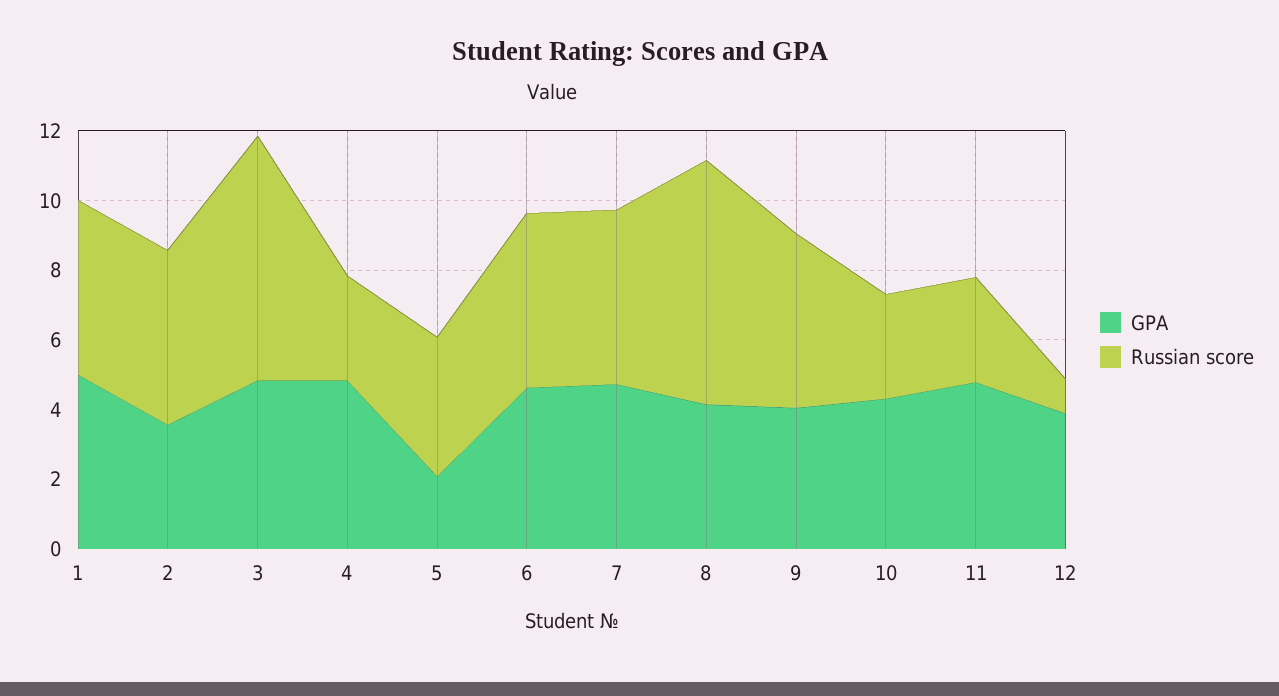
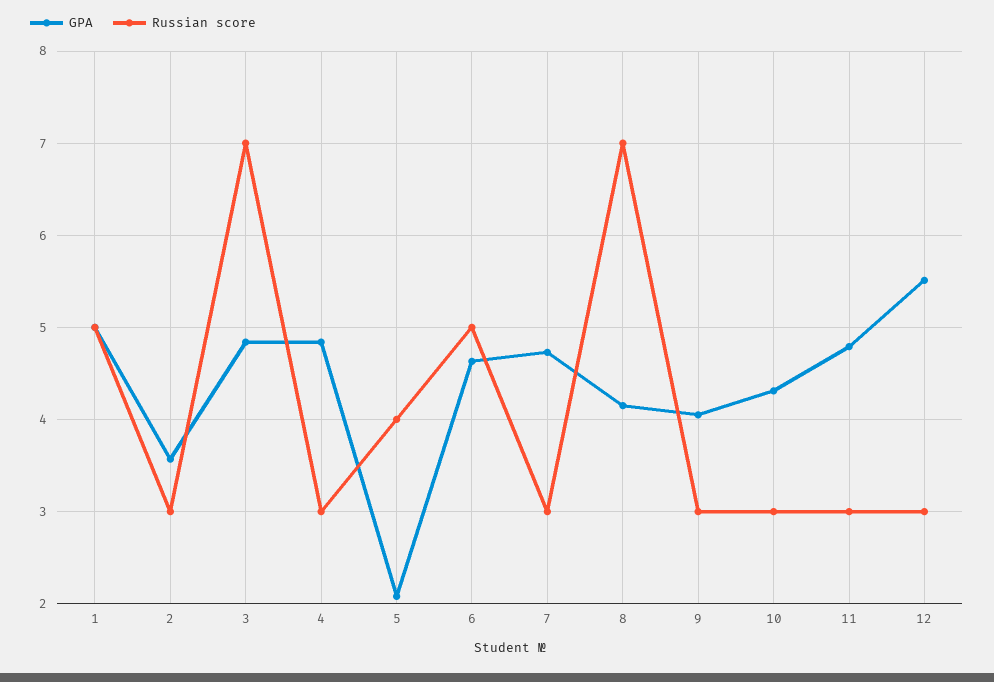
Russian score, 2: 5 -> 3
Russian score, 7: 5 -> 3
Russian score, 9: 5 -> 3
GPA, 12: 4 -> 5.5
Russian score, 12: 1 -> 3

